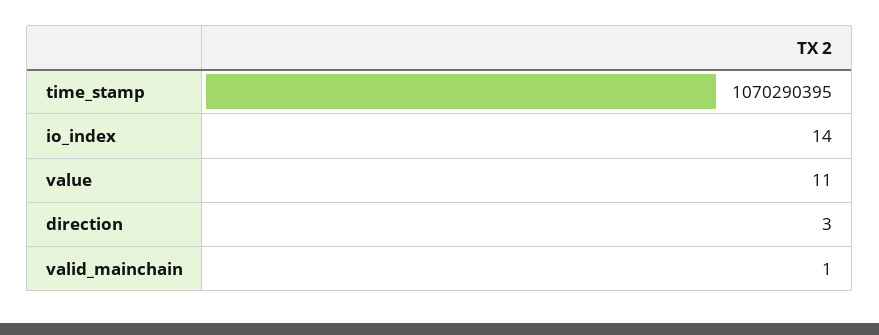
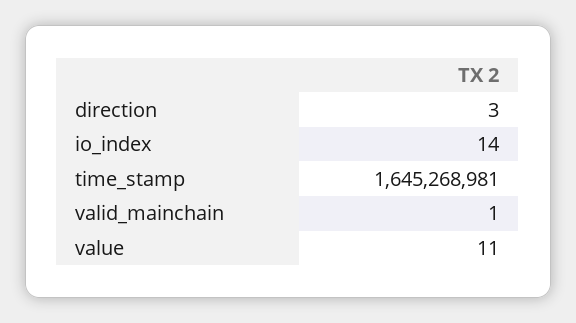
time_stamp: 1070290395 -> 1645268981

